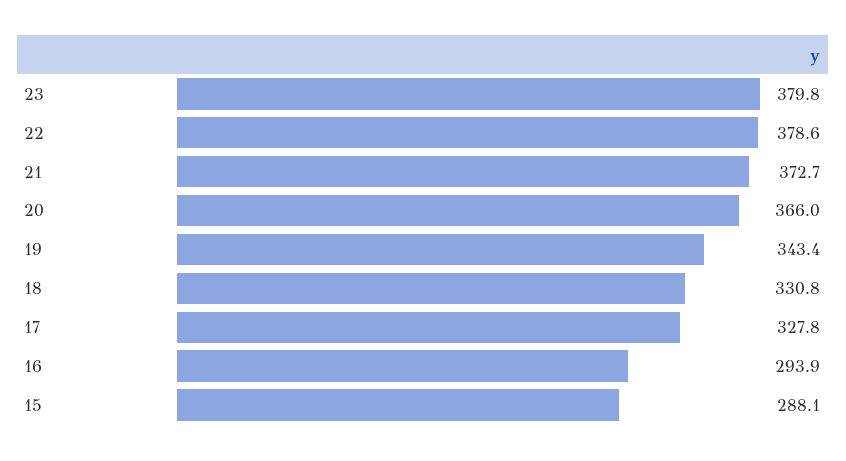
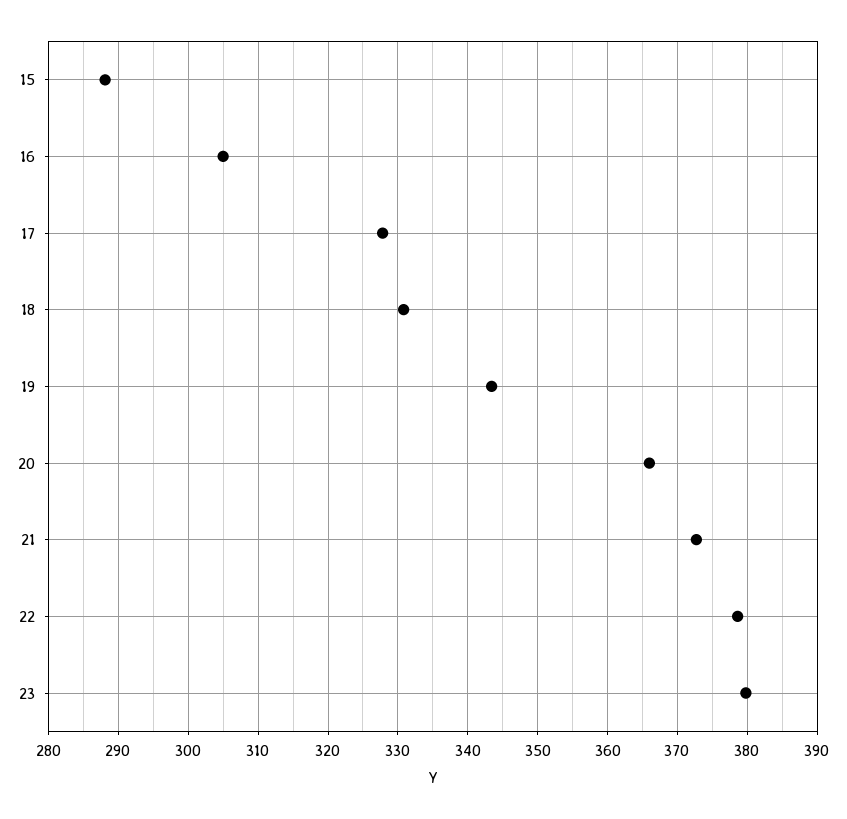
16: 293.9 -> 305

